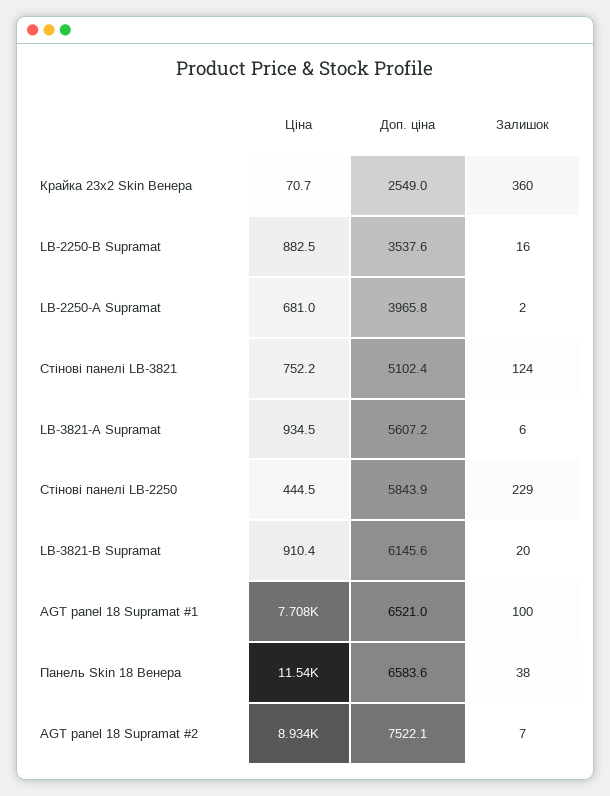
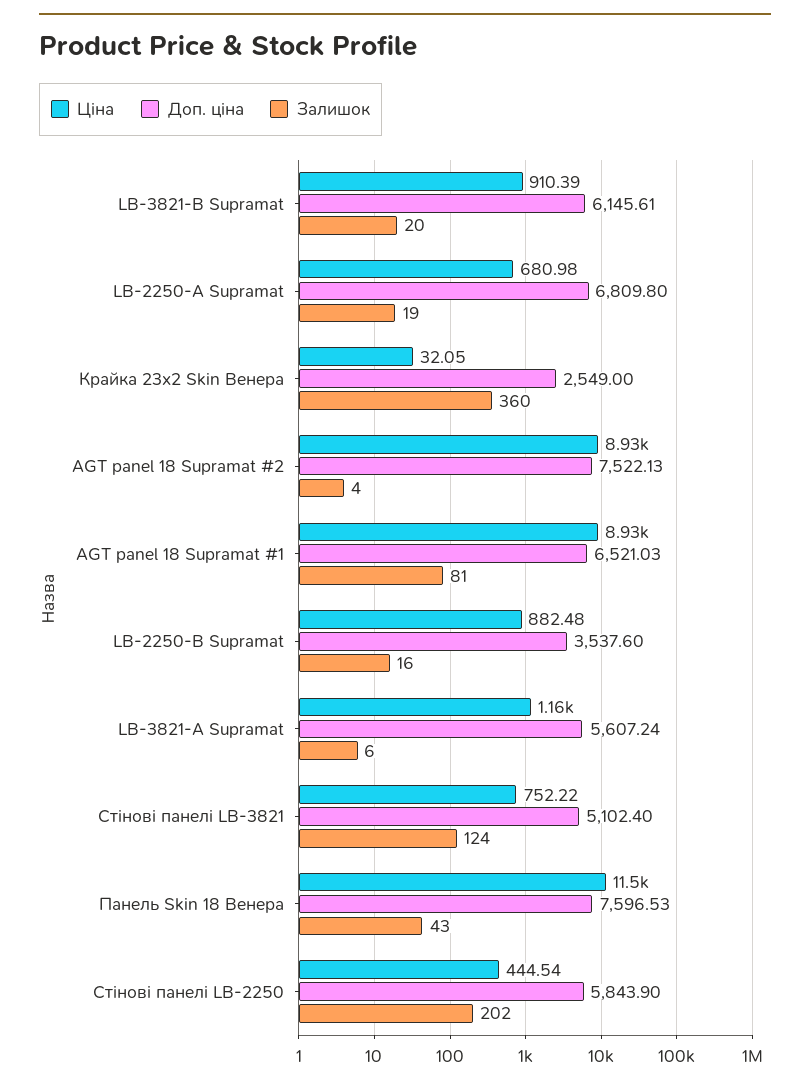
Ціна, Крайка 23x2 Skin Венера: 70.7 -> 32.05
Доп. ціна, LB-2250-А Supramat: 3965.8 -> 6809.8
Залишок, LB-2250-А Supramat: 2 -> 19
Ціна, LB-3821-А Supramat: 934.5 -> 1160
Залишок, Стінові панелі LB-2250: 229 -> 202
Ціна, AGT panel 18 Supramat #1: 7708 -> 8930
Залишок, AGT panel 18 Supramat #1: 100 -> 81
Доп. ціна, Панель Skin 18 Венера: 6583.6 -> 7596.53
Залишок, Панель Skin 18 Венера: 38 -> 43
Залишок, AGT panel 18 Supramat #2: 7 -> 4

